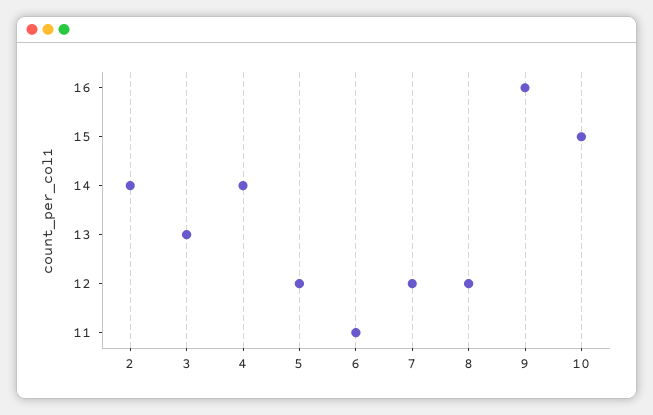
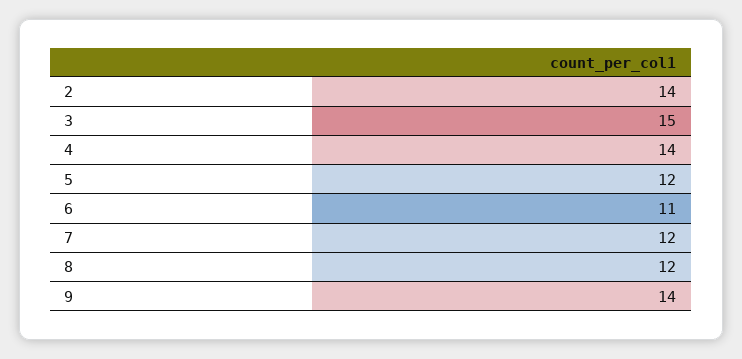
3: 13 -> 15
9: 16 -> 14
10: 15 -> none

